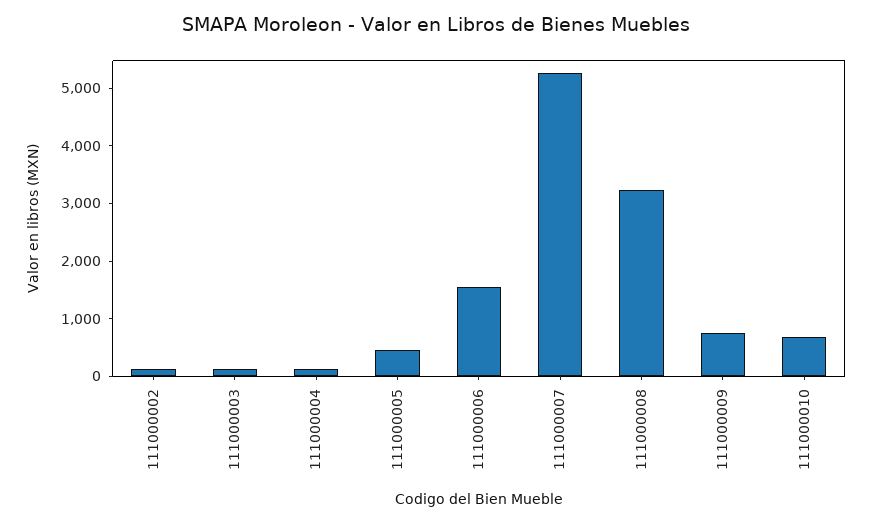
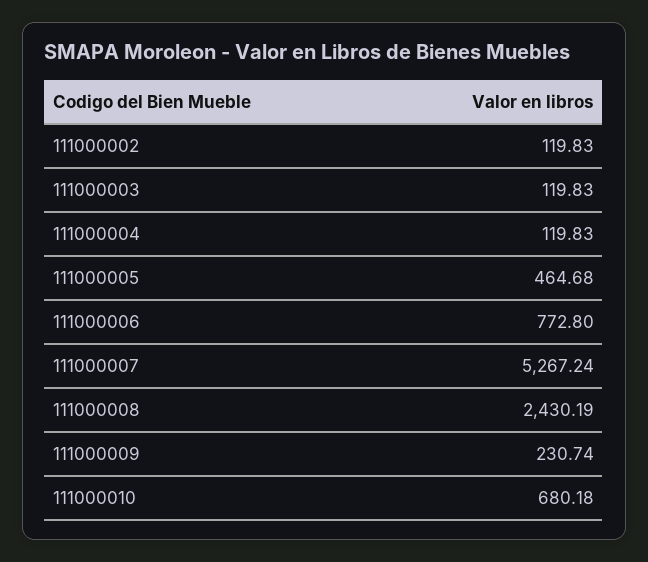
111000006: 1600 -> 772.8
111000008: 3200 -> 2430.19
111000009: 800 -> 230.74

